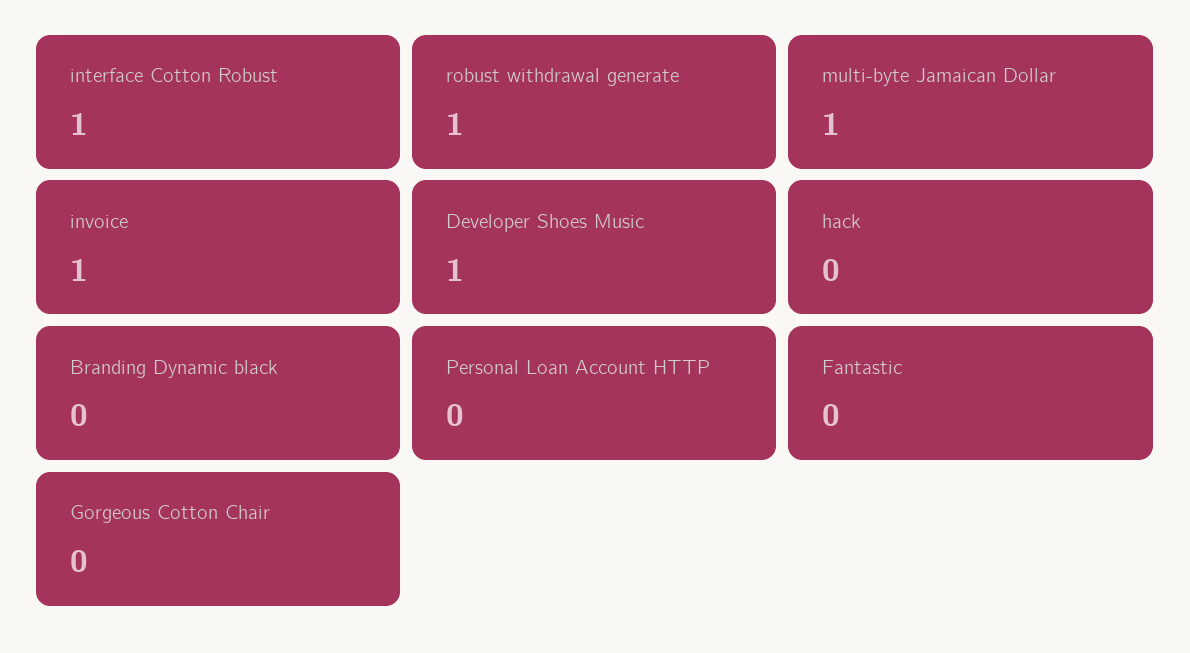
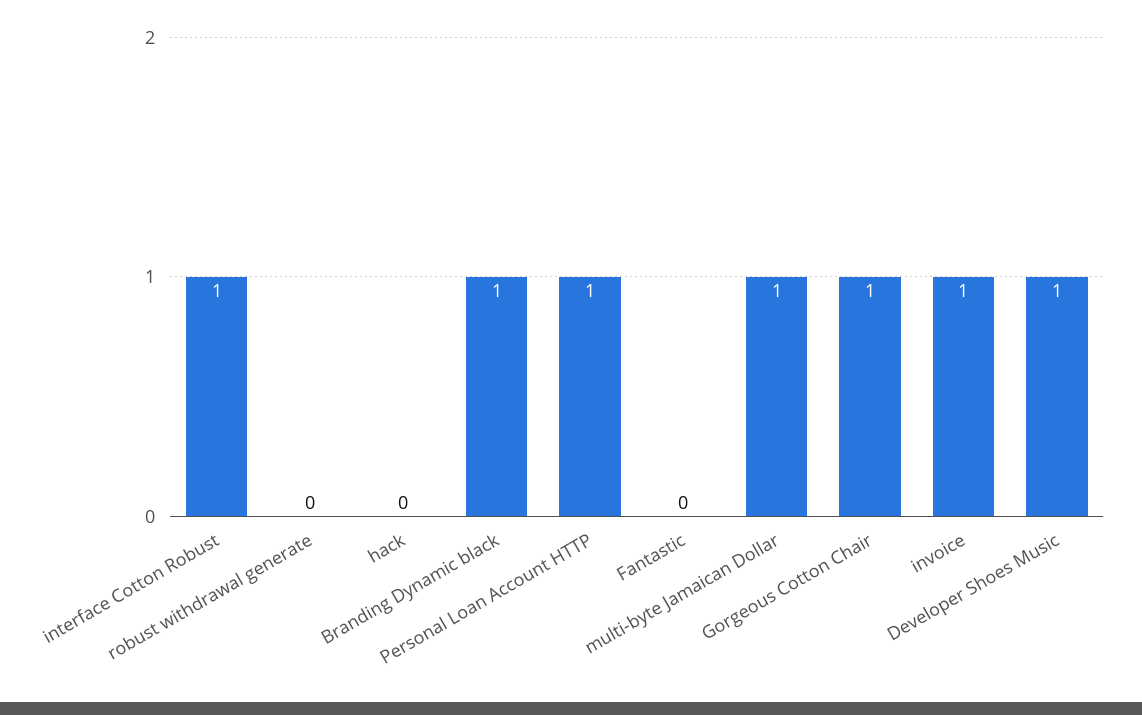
robust withdrawal generate: 1 -> 0
Branding Dynamic black: 0 -> 1
Personal Loan Account HTTP: 0 -> 1
Gorgeous Cotton Chair: 0 -> 1

